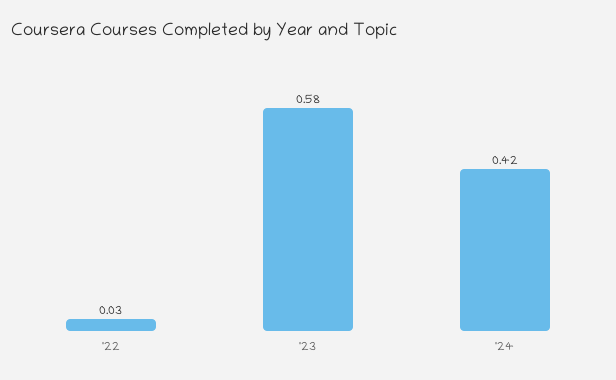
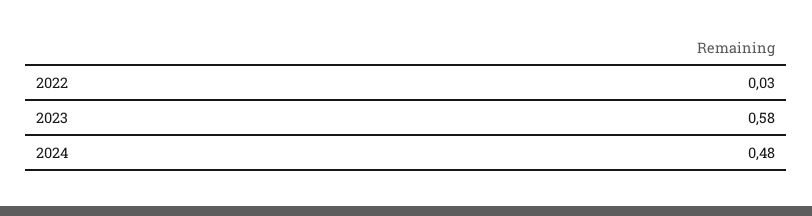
'24: 0.42 -> 0.48

